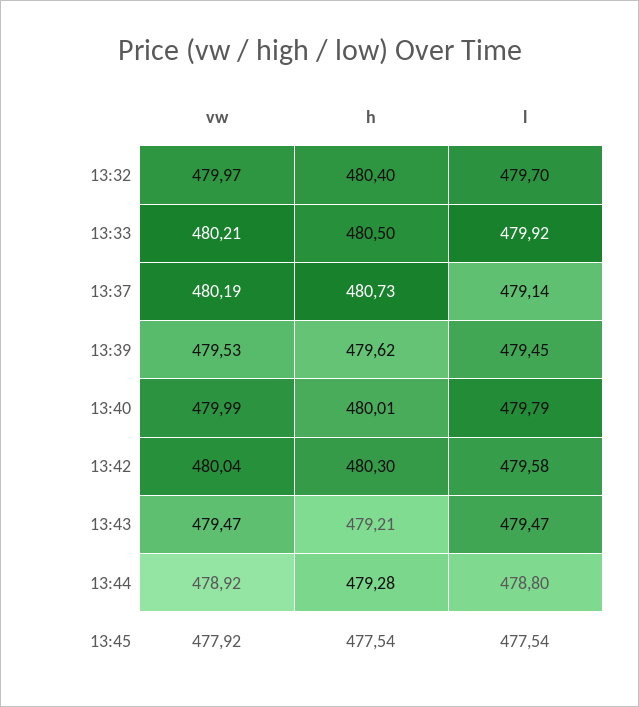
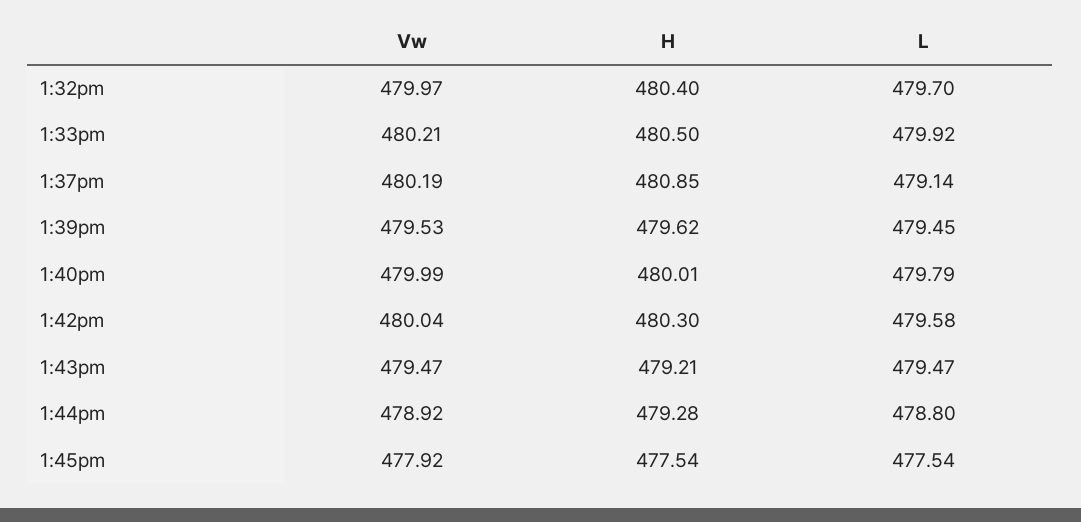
h, 13:37: 480.73 -> 480.85

